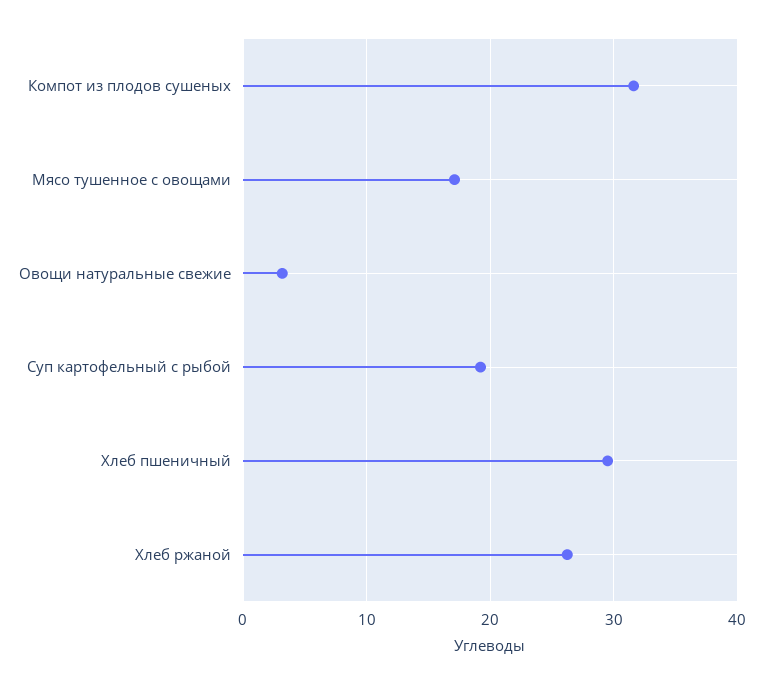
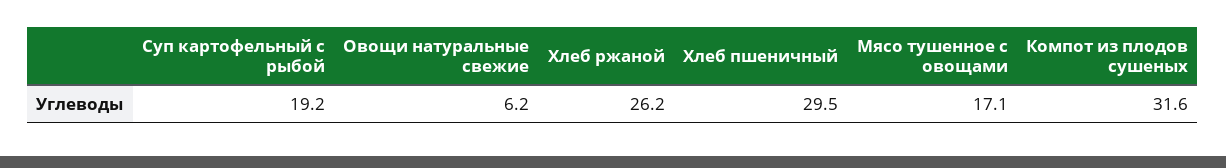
Овощи натуральные свежие: 3 -> 6.2

